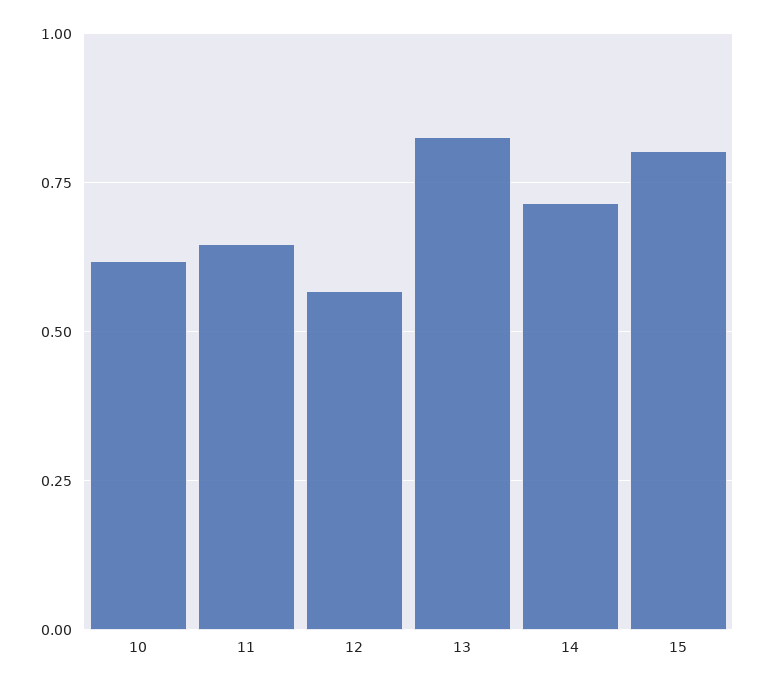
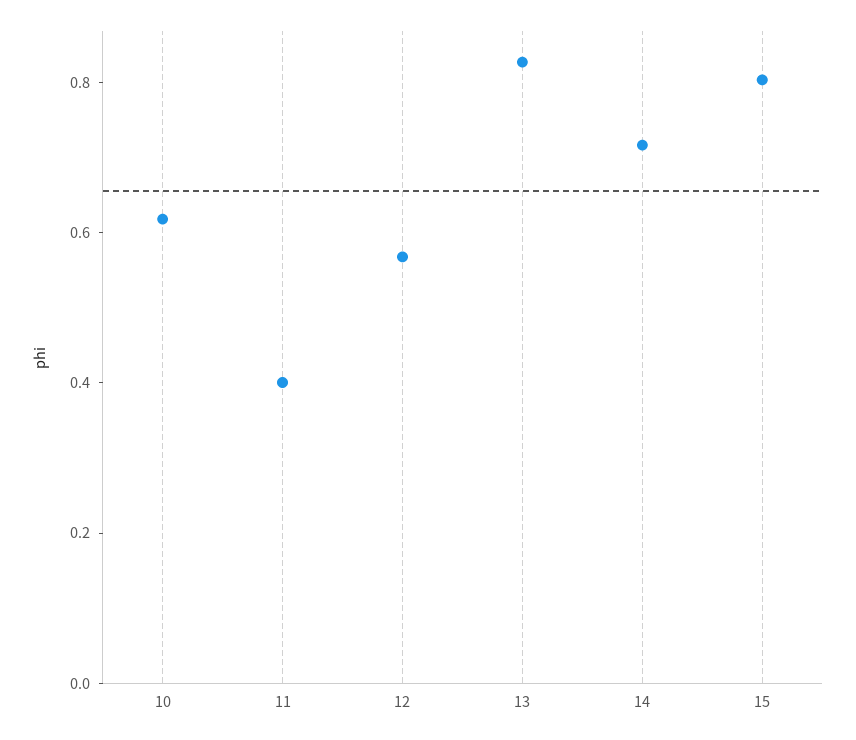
11: 0.65 -> 0.4

